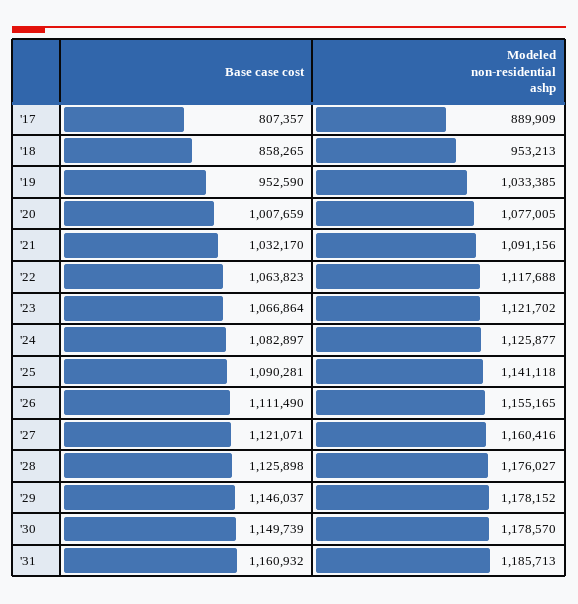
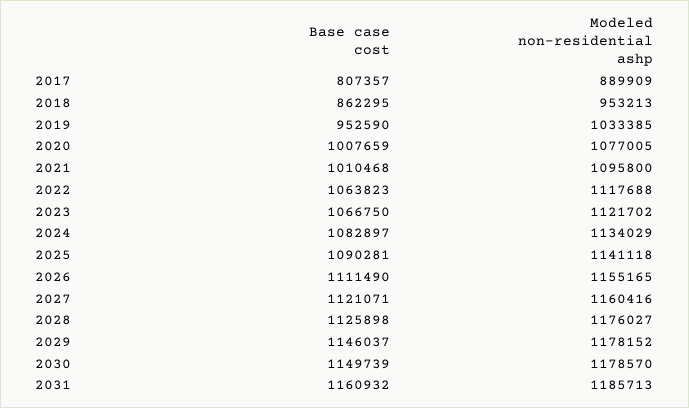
Base case cost, '18: 858265 -> 862295
Base case cost, '21: 1032170 -> 1010468
Modeled non-residential ashp, '21: 1091156 -> 1095800
Base case cost, '23: 1066864 -> 1066750
Modeled non-residential ashp, '24: 1125877 -> 1134029

